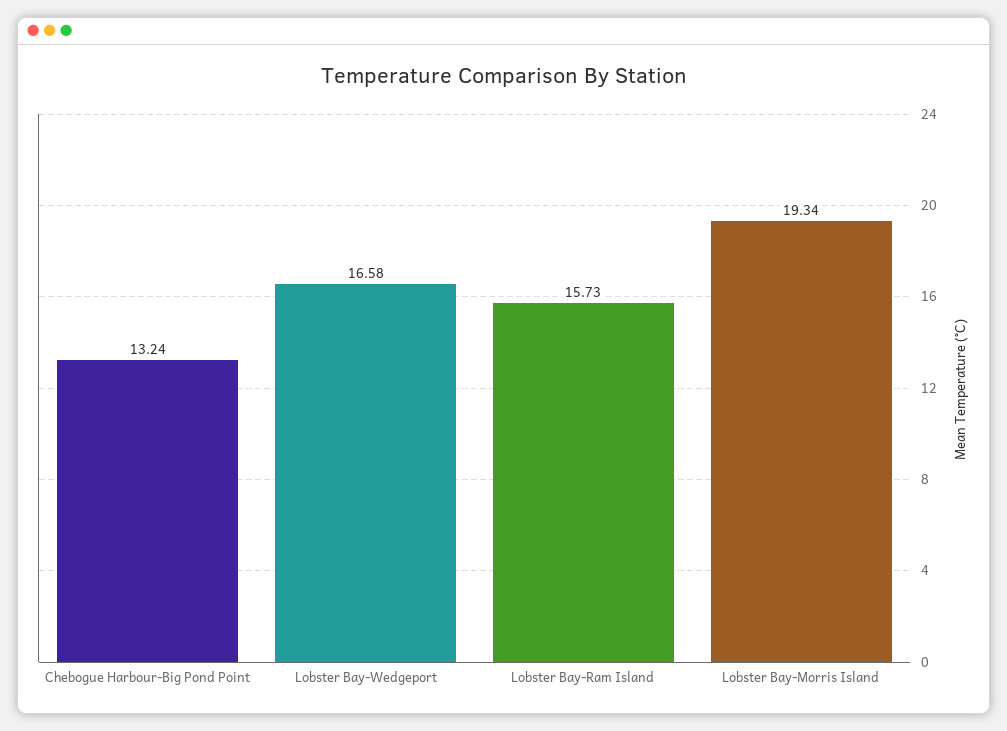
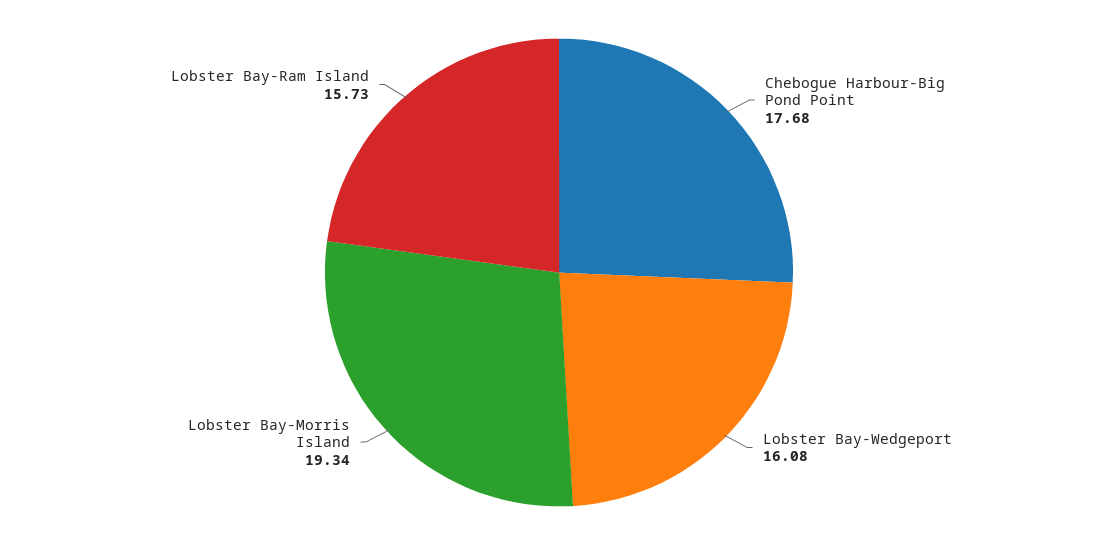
Chebogue Harbour-Big Pond Point: 13.24 -> 17.68
Lobster Bay-Wedgeport: 16.58 -> 16.08

